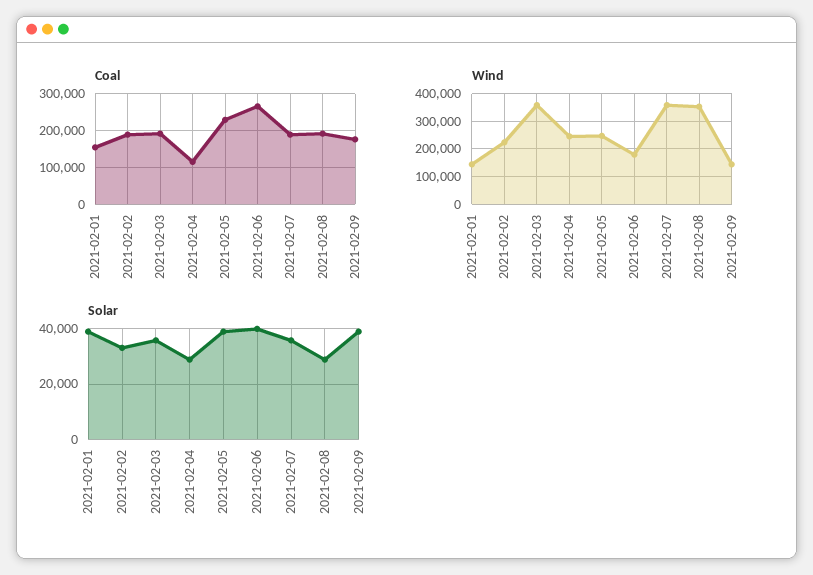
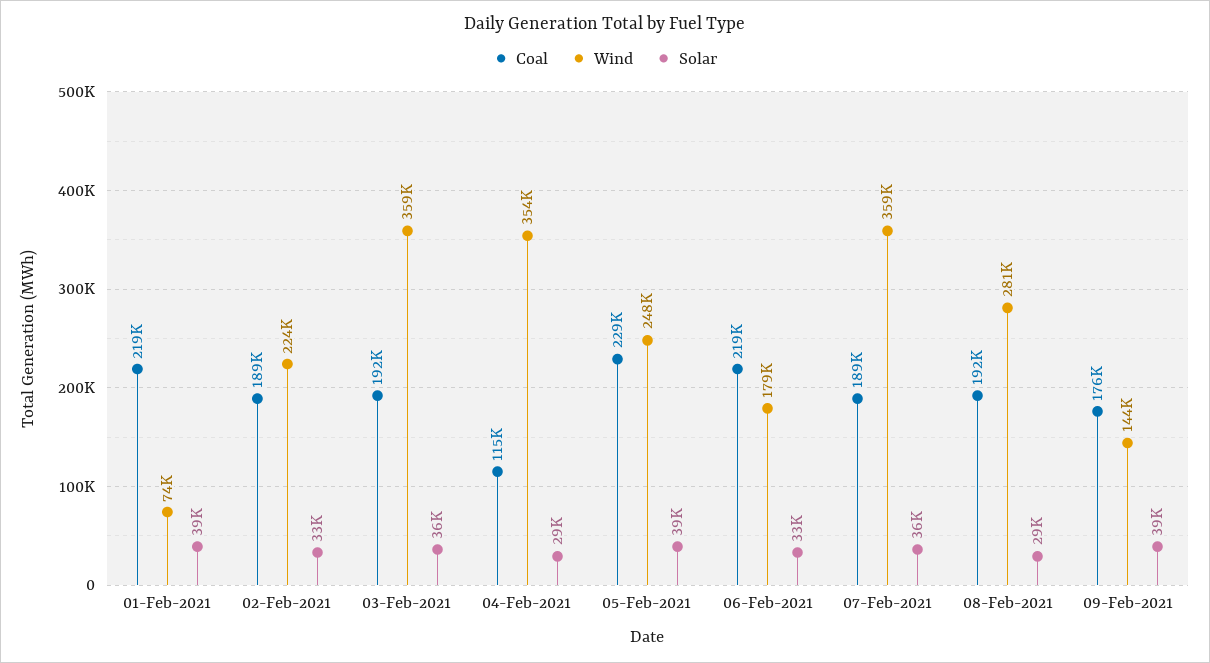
Coal, 2021-02-01: 160000 -> 219000
Coal, 2021-02-06: 260000 -> 219000
Wind, 2021-02-01: 150000 -> 74000
Wind, 2021-02-04: 250000 -> 354000
Wind, 2021-02-08: 350000 -> 281000
Solar, 2021-02-06: 40000 -> 33000

